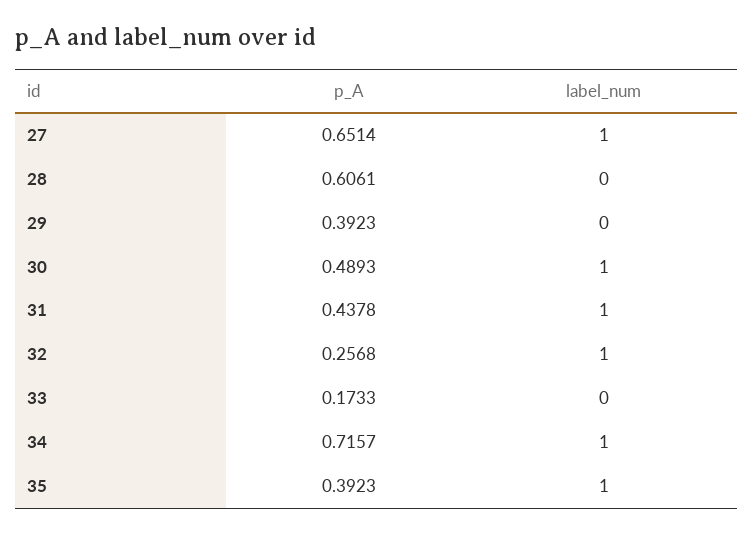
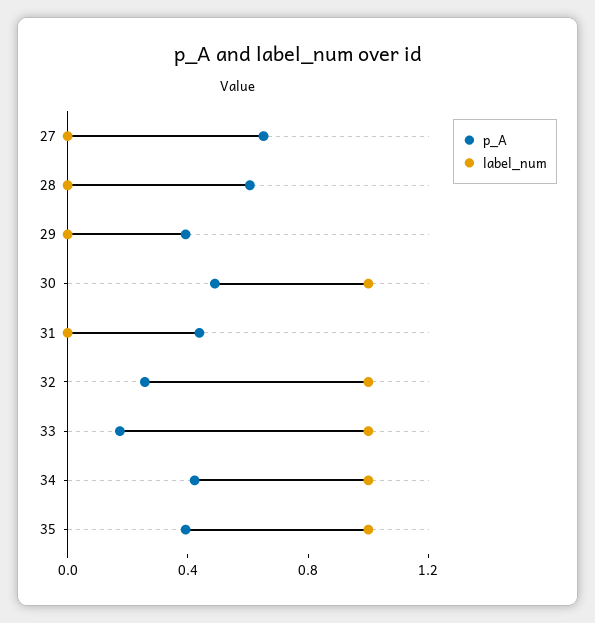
label_num, 27: 1 -> 0
label_num, 31: 1 -> 0
label_num, 33: 0 -> 1
p_A, 34: 0.7157 -> 0.4

